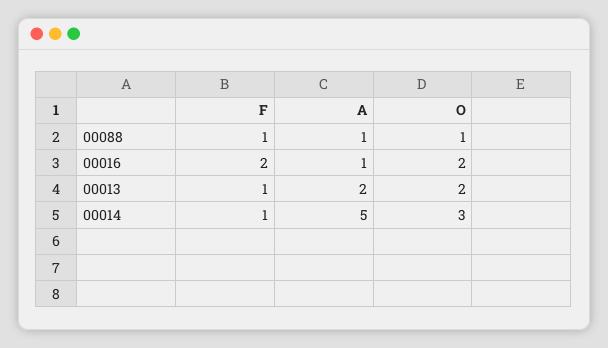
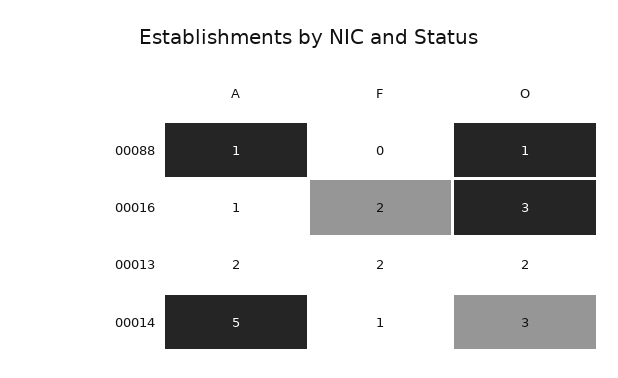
F, 00088: 1 -> 0
O, 00016: 2 -> 3
F, 00013: 1 -> 2

